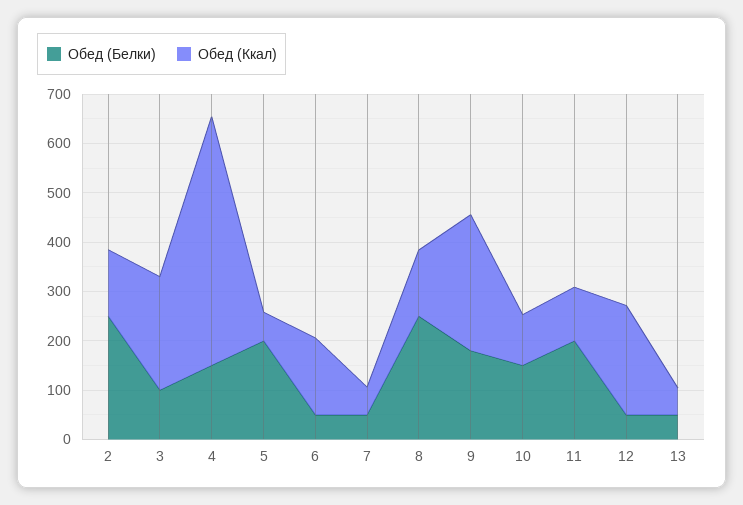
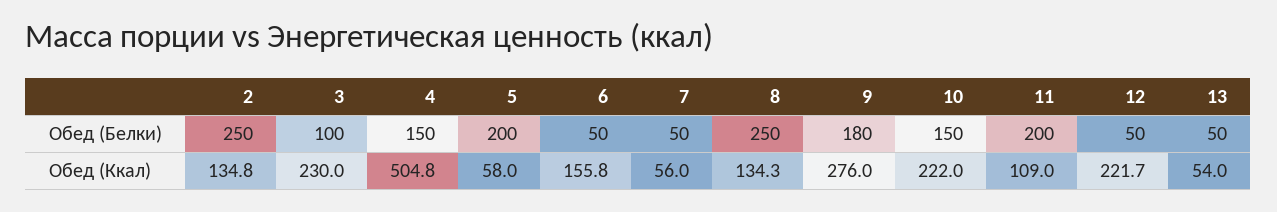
Обед (Ккал), 10: 100 -> 222

